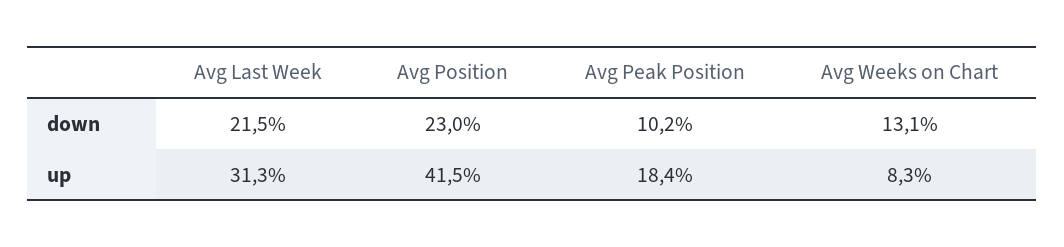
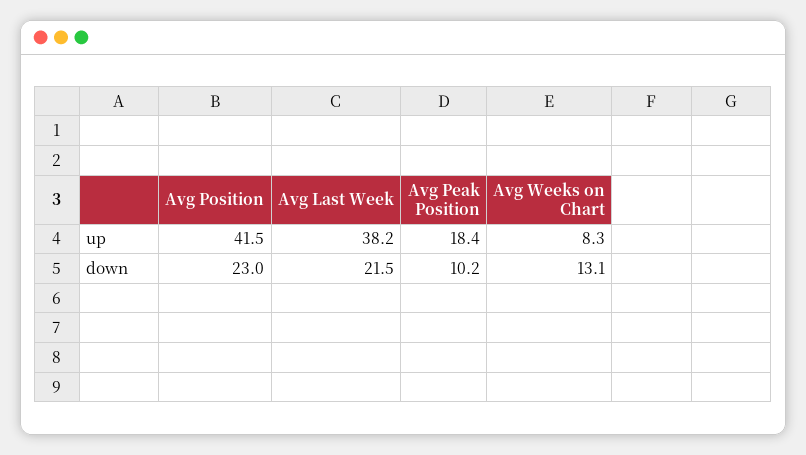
Avg Last Week, up: 31.3 -> 38.2

